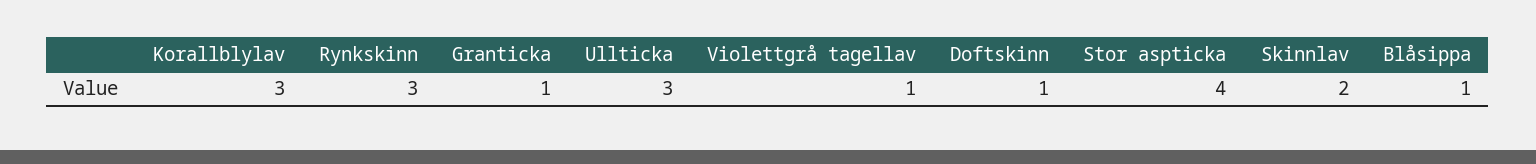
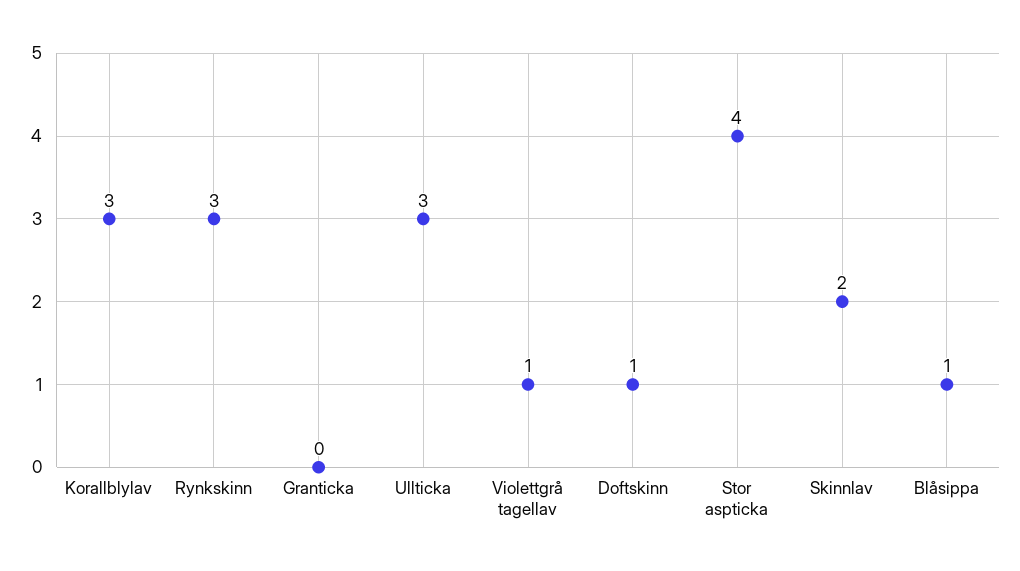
Granticka: 1 -> 0

